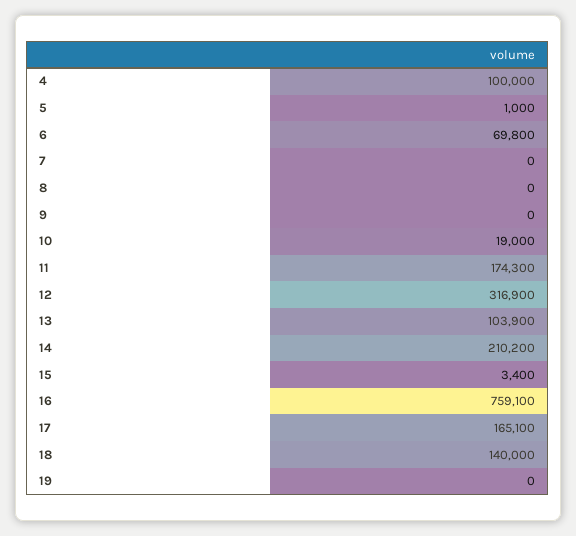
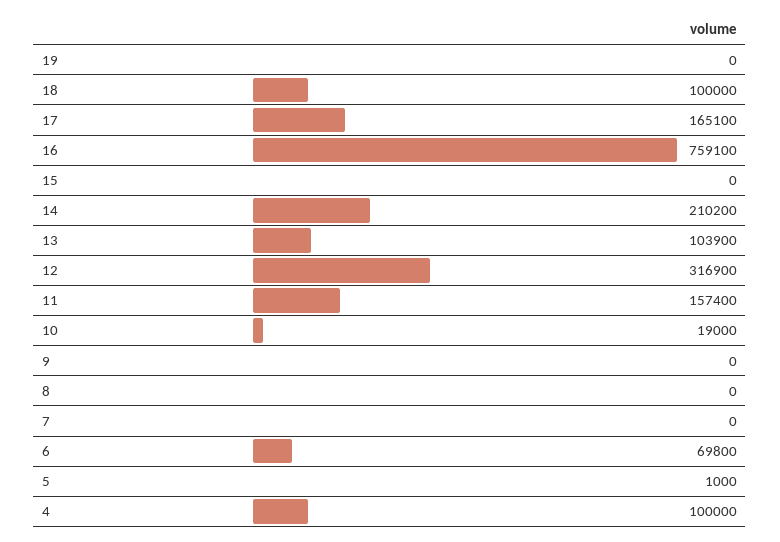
11: 174300 -> 157400
15: 3400 -> 0
18: 140000 -> 100000

